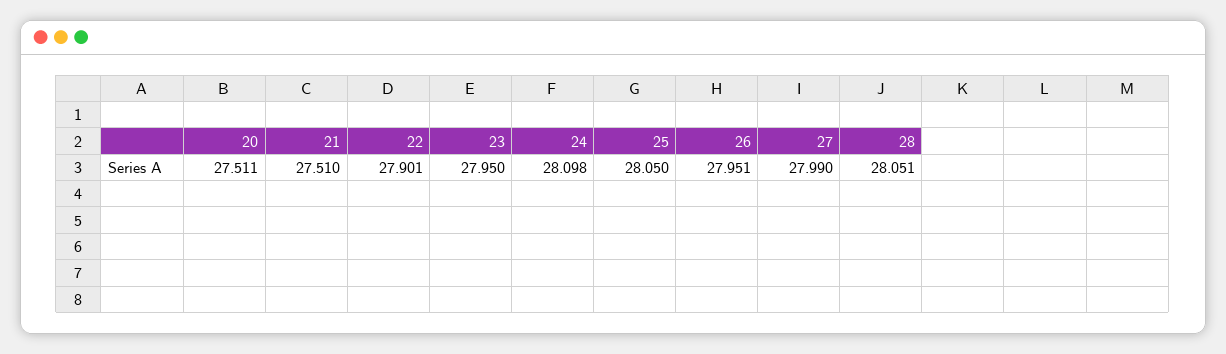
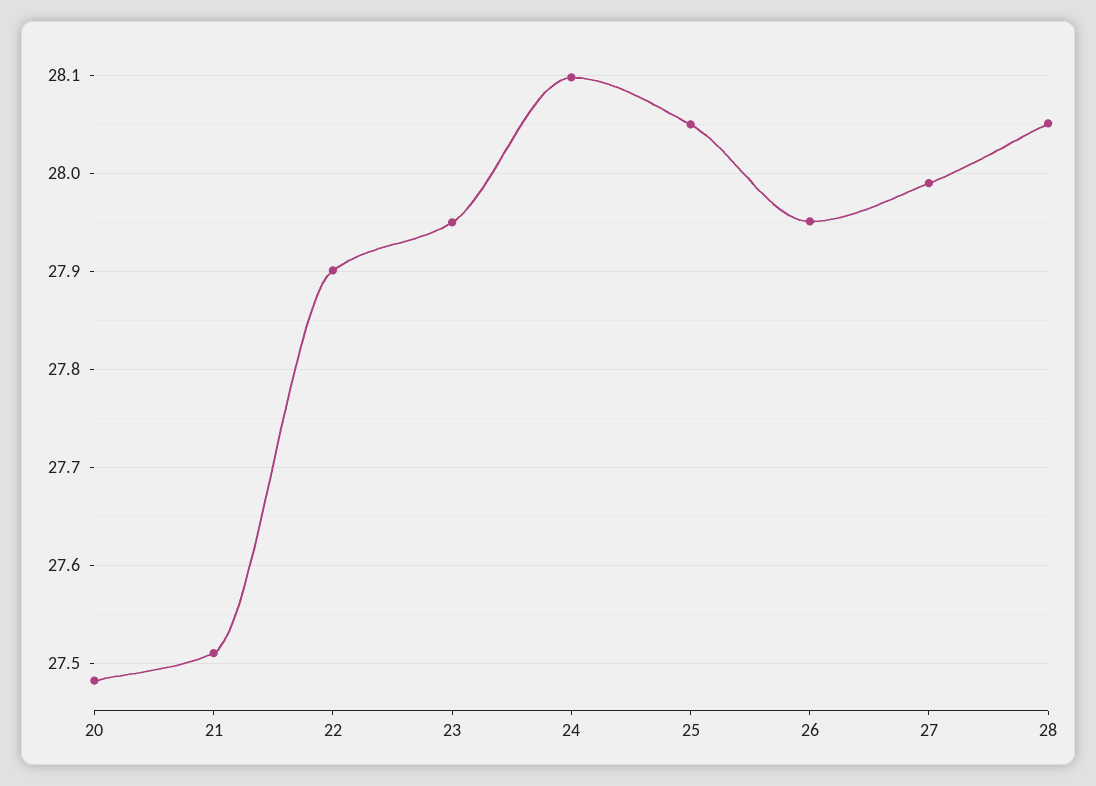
20: 27.511 -> 27.48

